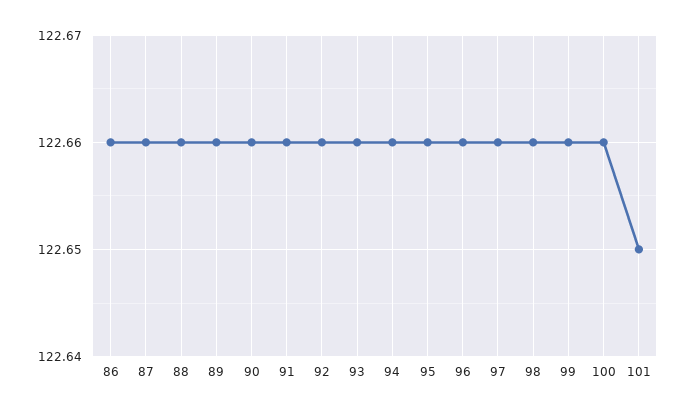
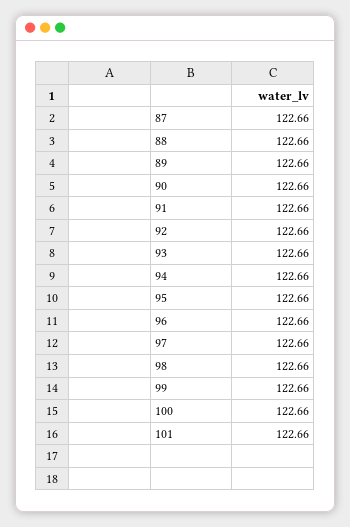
86: 122.66 -> none
101: 122.65 -> 122.66

